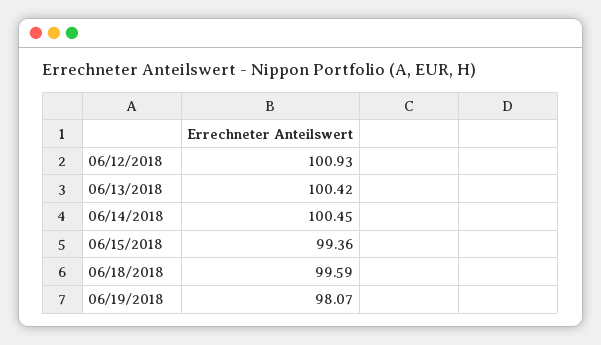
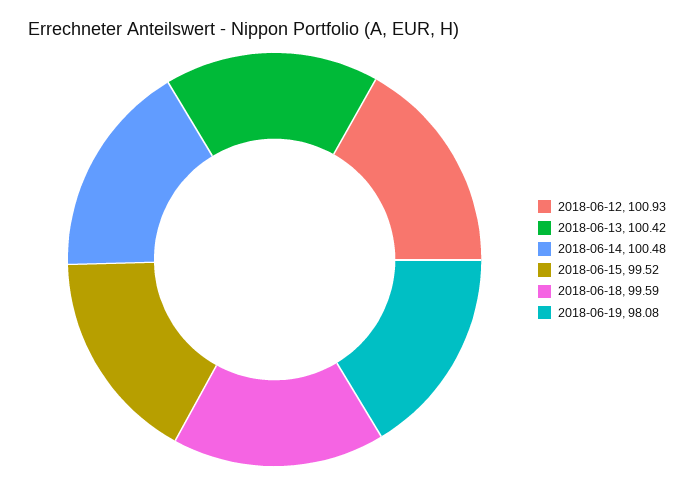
06/14/2018: 100.45 -> 100.48
06/15/2018: 99.36 -> 99.52
06/19/2018: 98.07 -> 98.08

